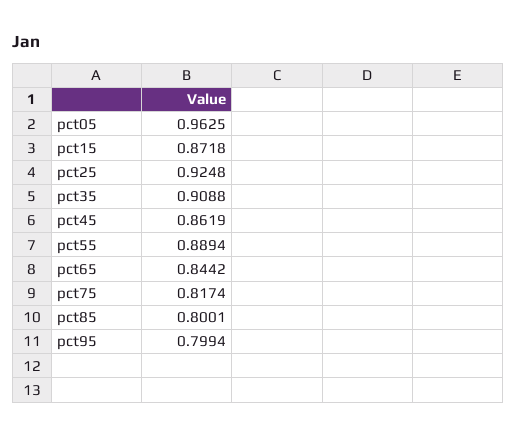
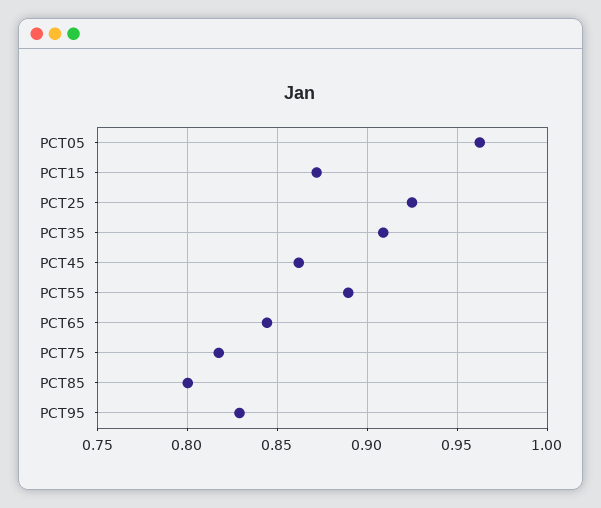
pct95: 0.7994 -> 0.83

